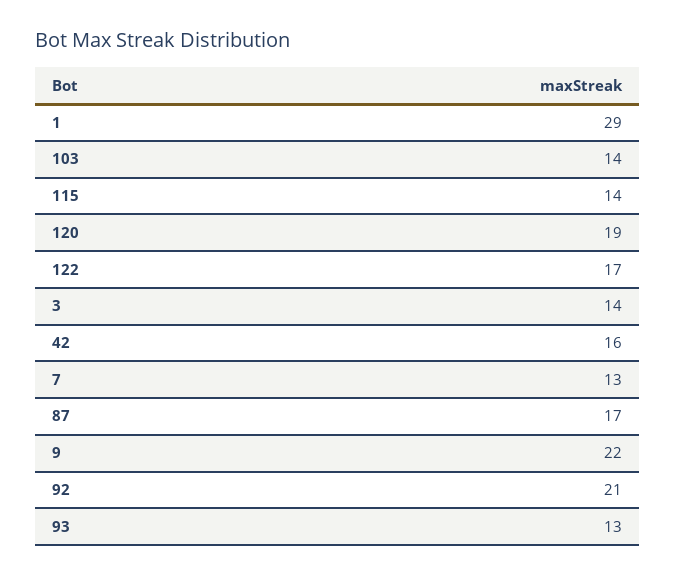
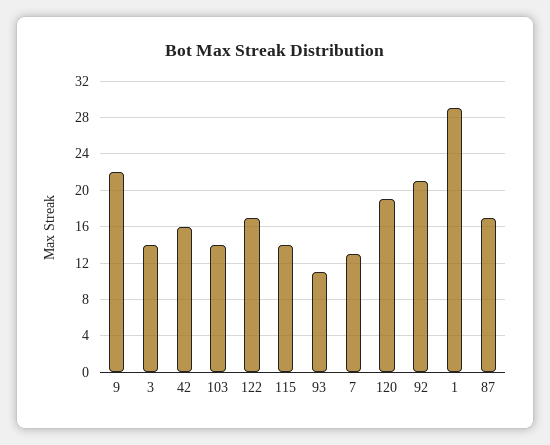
93: 13 -> 11

